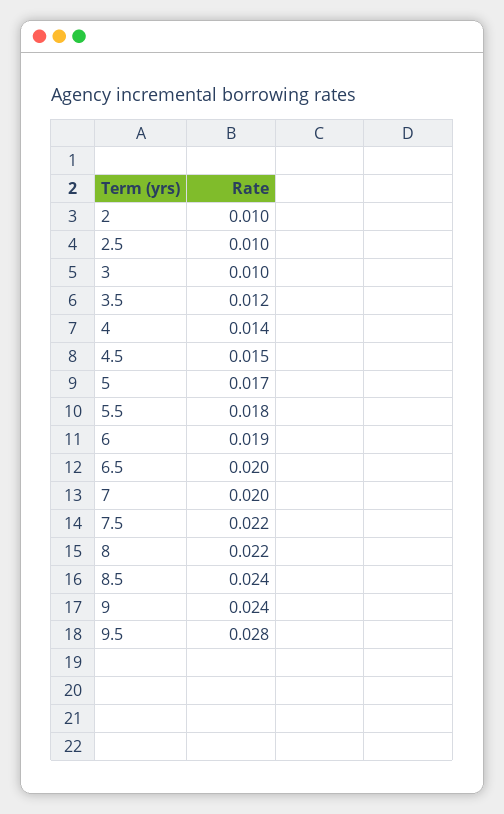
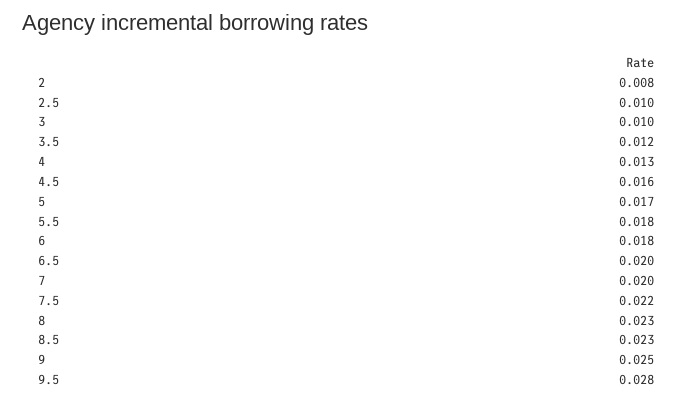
2: 0.01 -> 0.008
4: 0.014 -> 0.013
4.5: 0.015 -> 0.016
6: 0.019 -> 0.018
8: 0.022 -> 0.023
8.5: 0.024 -> 0.023
9: 0.024 -> 0.025

